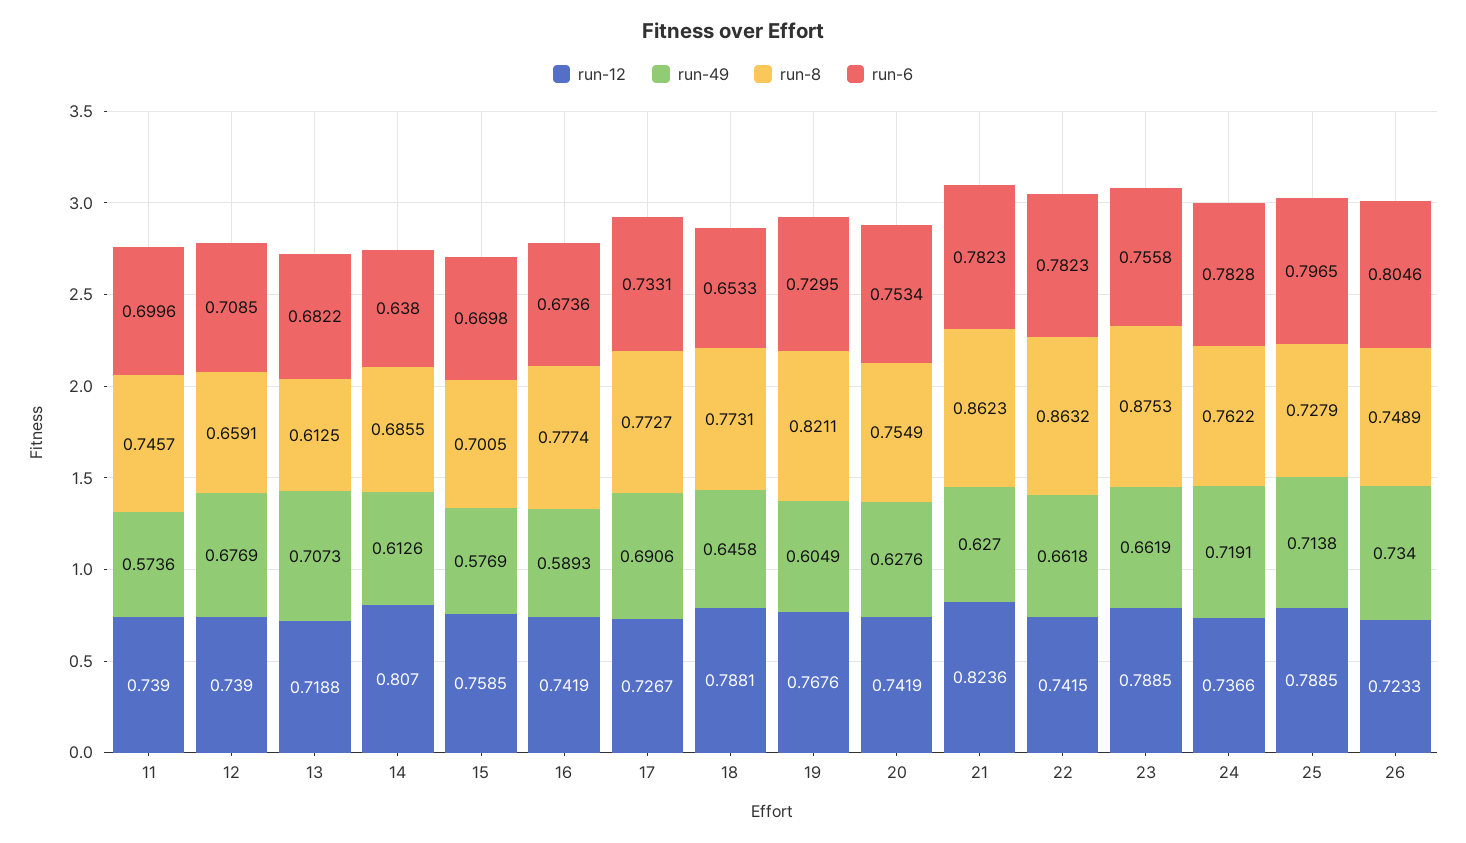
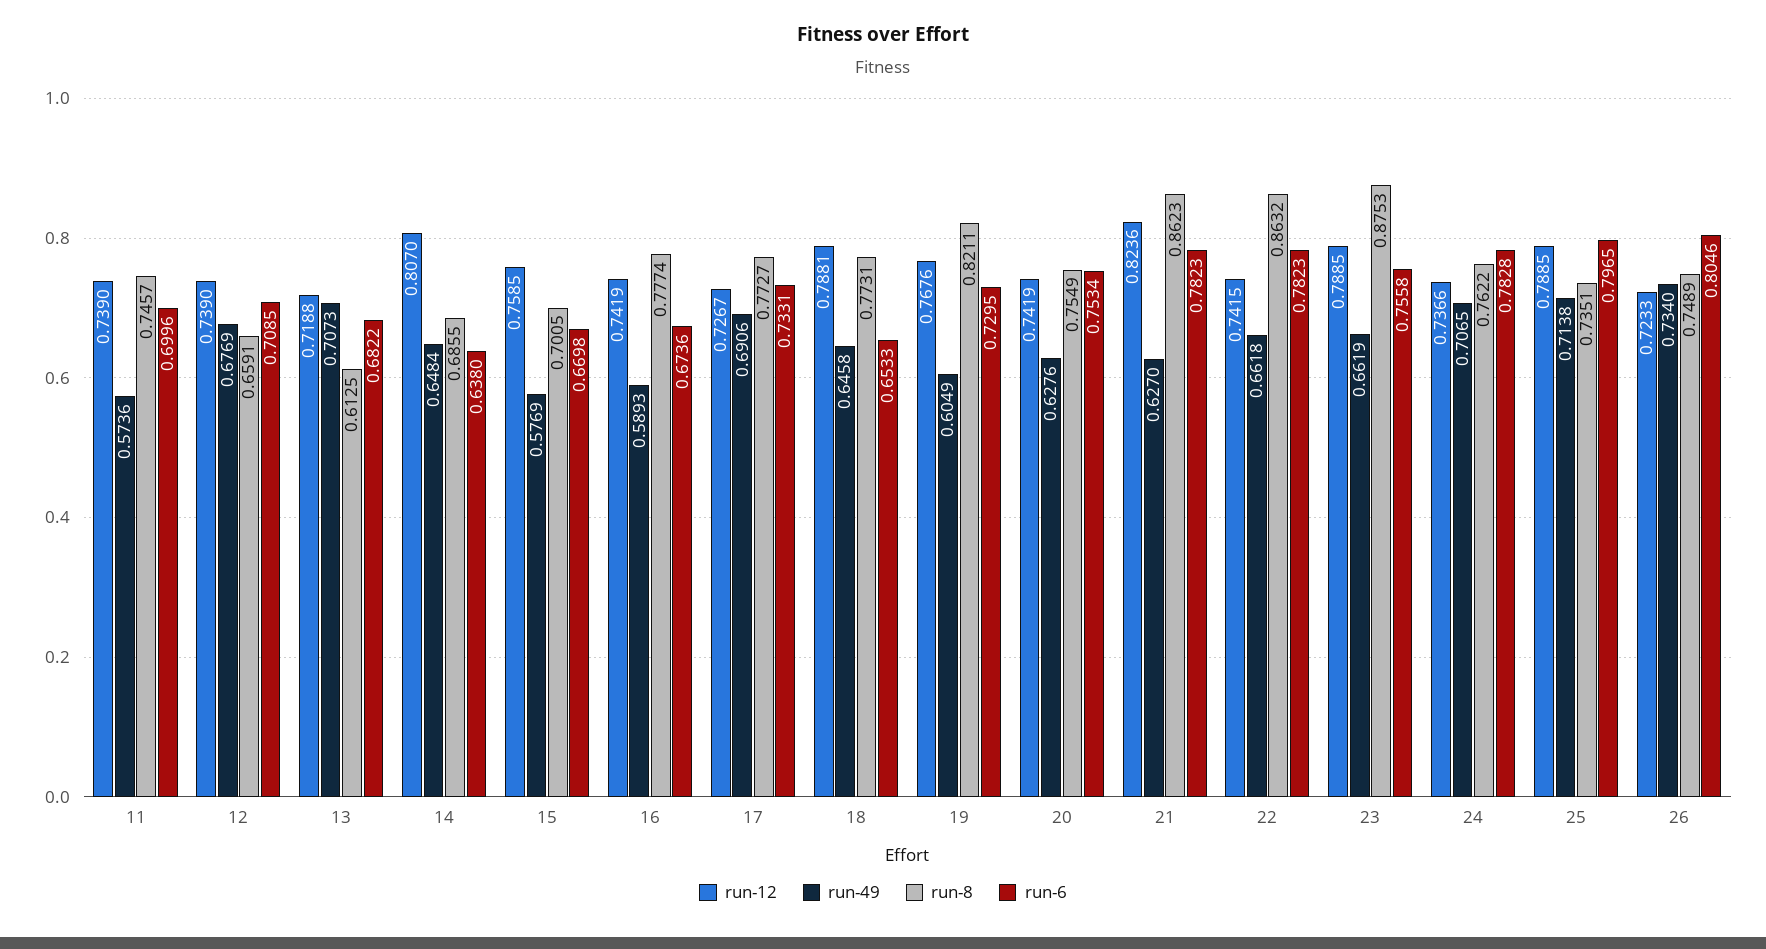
run-49, 14: 0.6126 -> 0.6484
run-49, 24: 0.7191 -> 0.7065
run-8, 25: 0.7279 -> 0.7351

